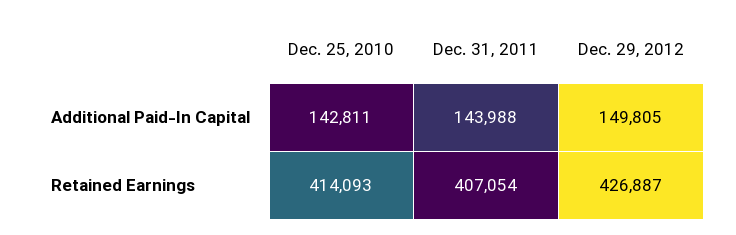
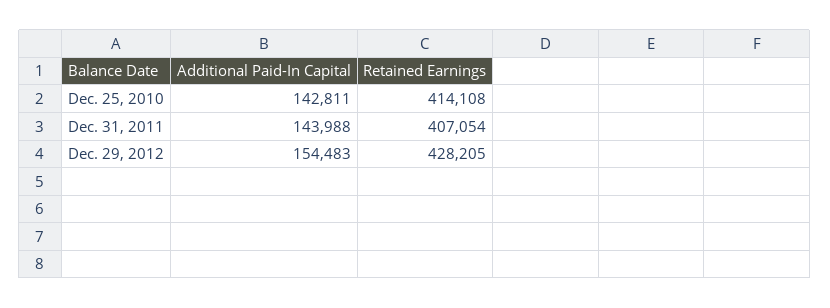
Dec. 29, 2012, Additional Paid-In Capital: 149805 -> 154483
Dec. 25, 2010, Retained Earnings: 414093 -> 414108
Dec. 29, 2012, Retained Earnings: 426887 -> 428205

